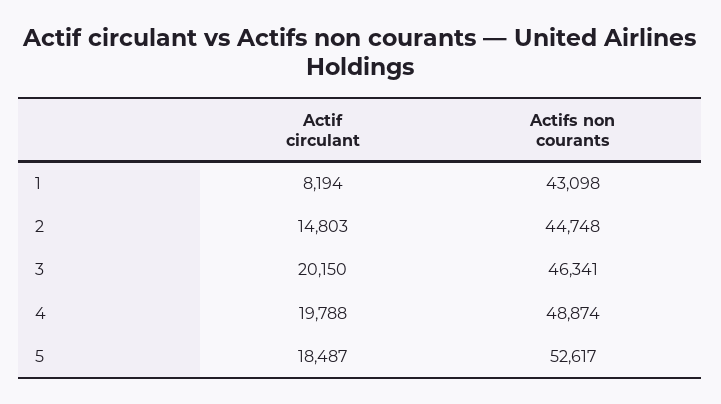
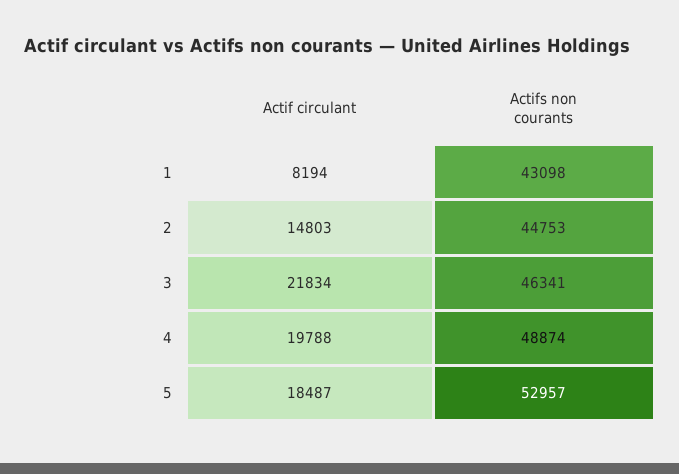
Actifs non courants, 2: 44748 -> 44753
Actif circulant, 3: 20150 -> 21834
Actifs non courants, 5: 52617 -> 52957

